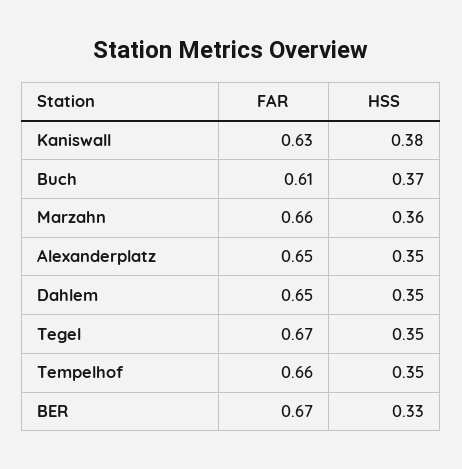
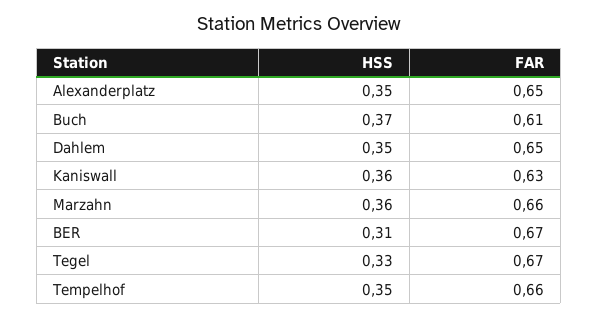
HSS, Kaniswall: 0.38 -> 0.36
HSS, Tegel: 0.35 -> 0.33
HSS, BER: 0.33 -> 0.31

